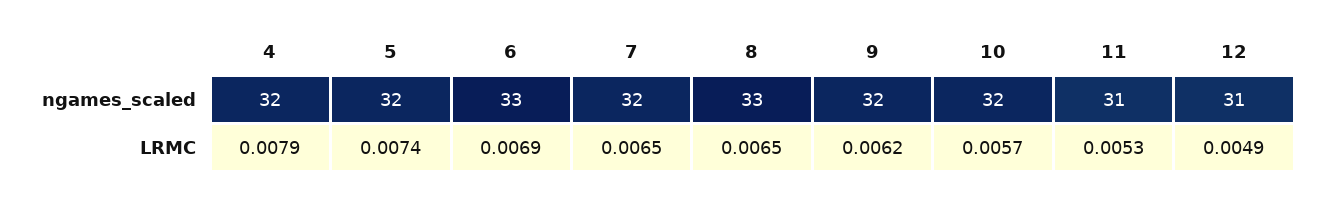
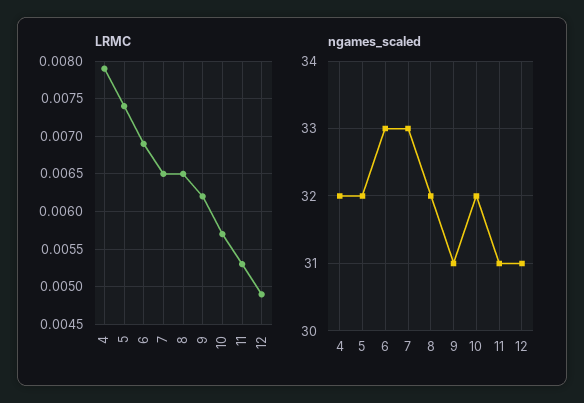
ngames_scaled, 7: 32 -> 33
ngames_scaled, 8: 33 -> 32
ngames_scaled, 9: 32 -> 31

